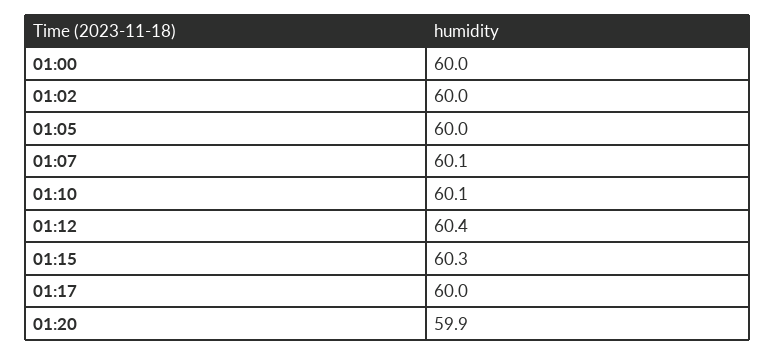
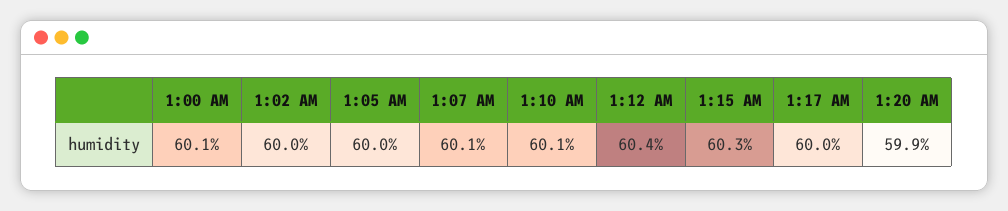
01:00: 60 -> 60.1

